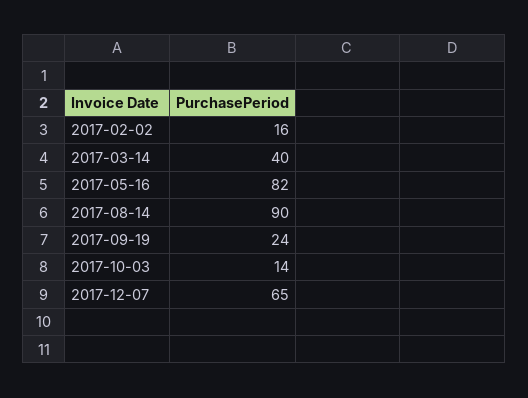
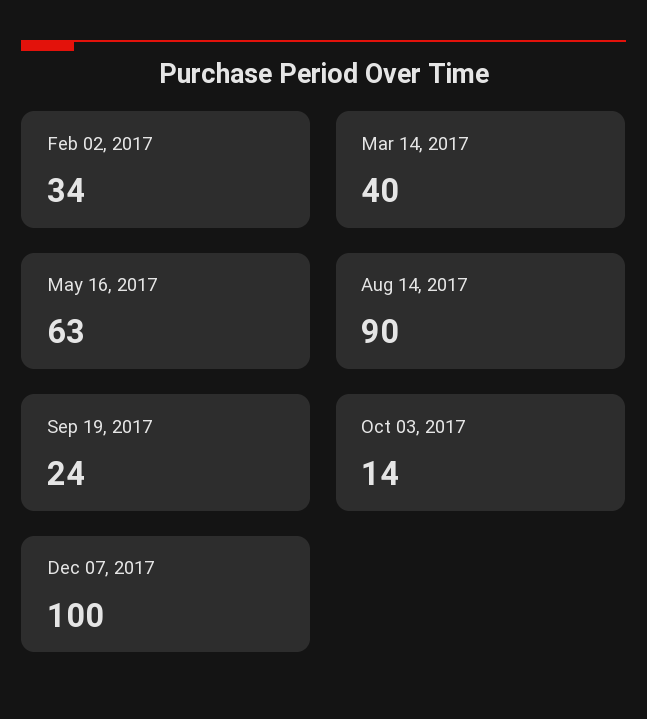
2017-02-02: 16 -> 34
2017-05-16: 82 -> 63
2017-12-07: 65 -> 100

